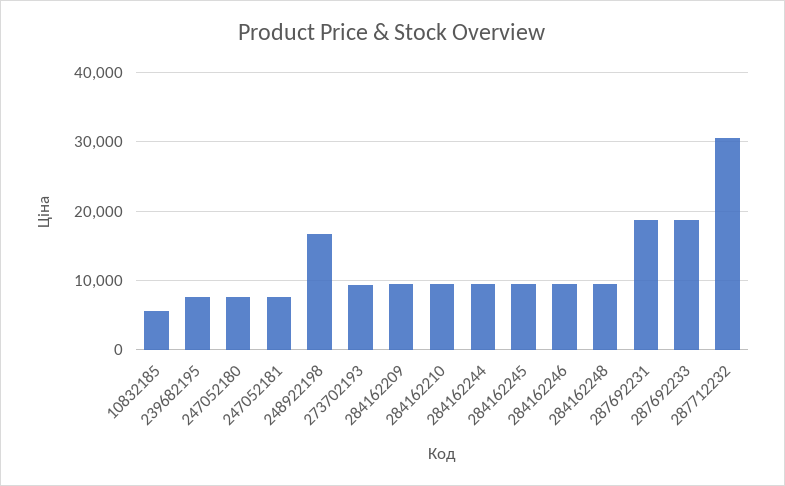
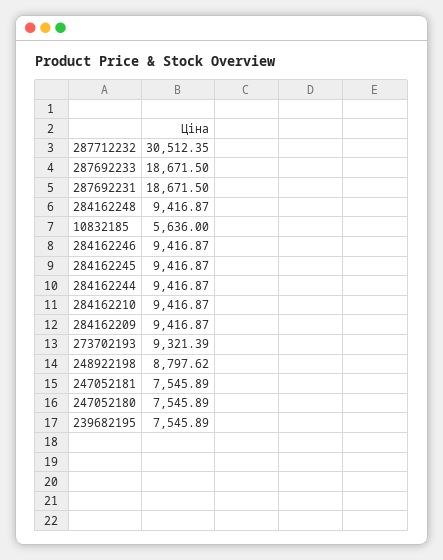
248922198: 17000 -> 8797.62

